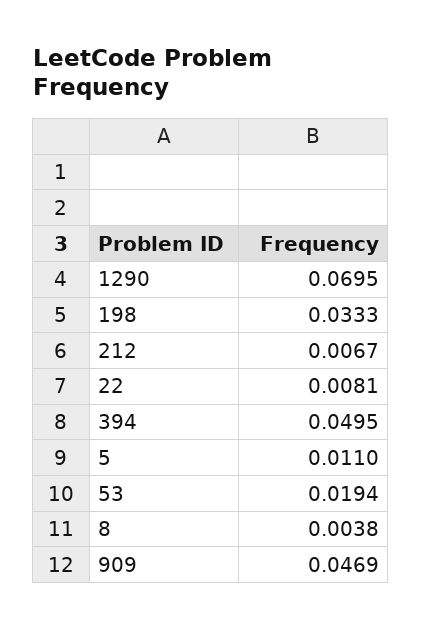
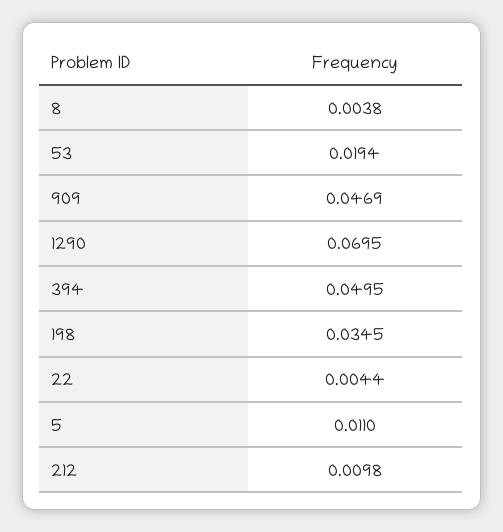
198: 0.0333 -> 0.0345
212: 0.0067 -> 0.0098
22: 0.0081 -> 0.0044

